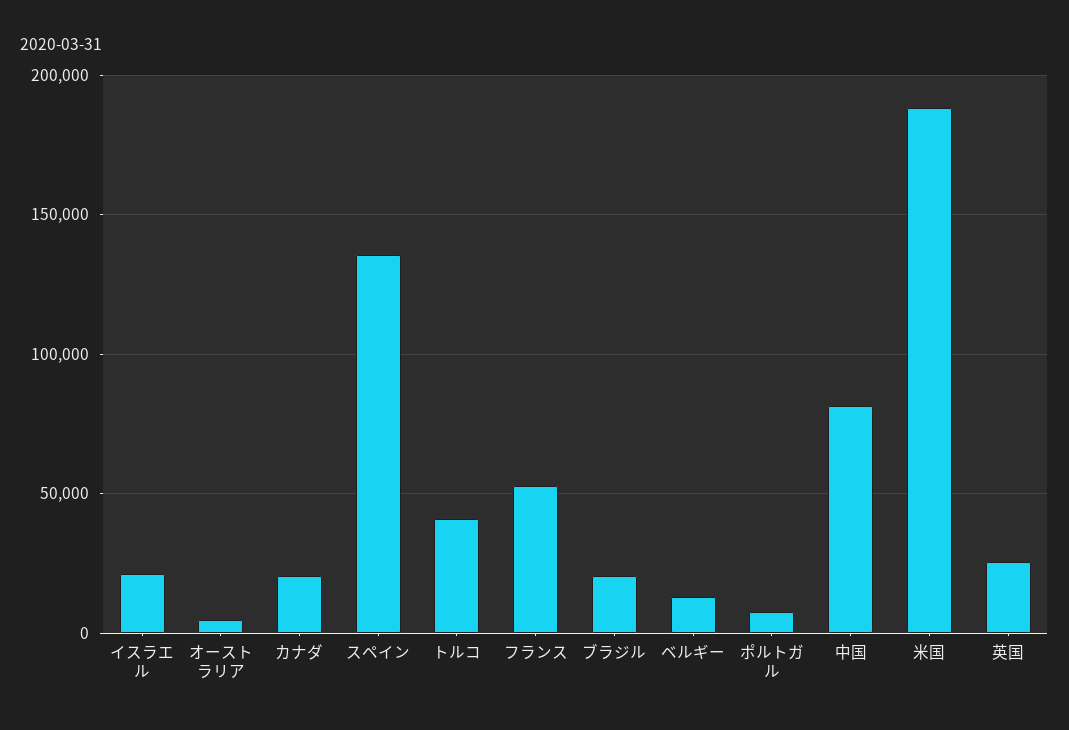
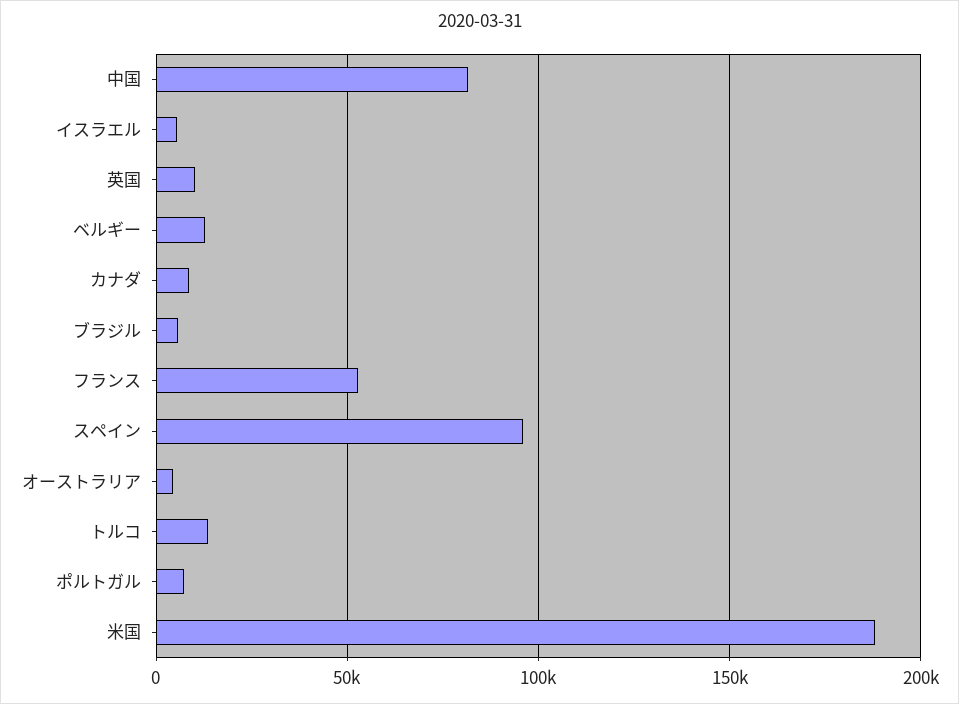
イスラエル: 20000 -> 5000
カナダ: 20000 -> 10000
スペイン: 135000 -> 95000
トルコ: 40000 -> 15000
ブラジル: 20000 -> 5000
英国: 25000 -> 10000

